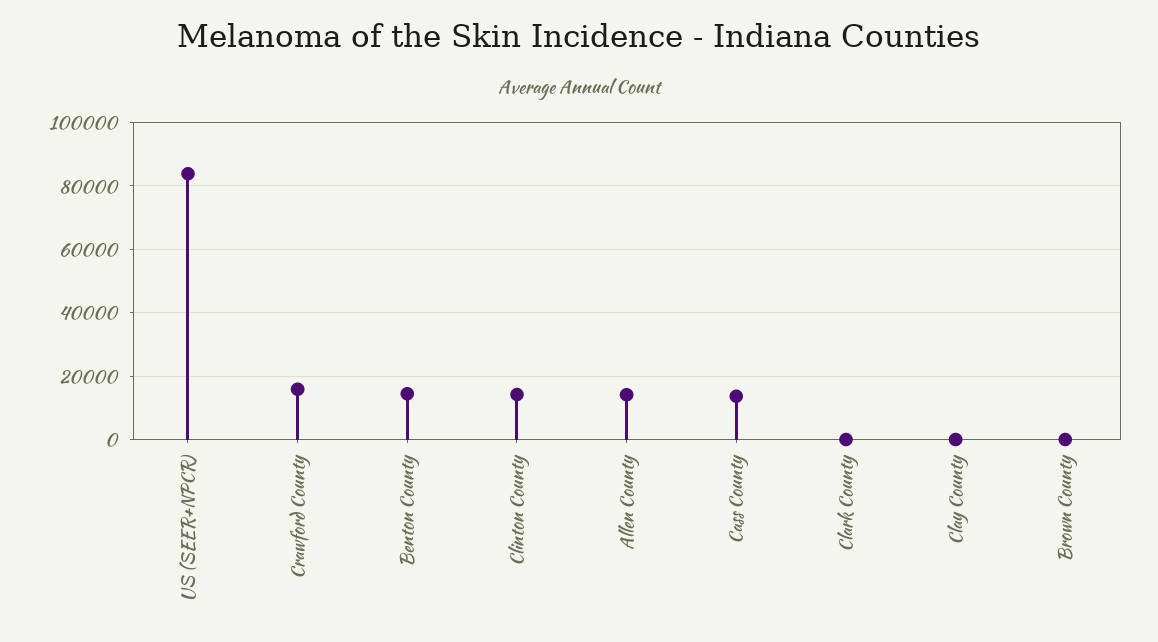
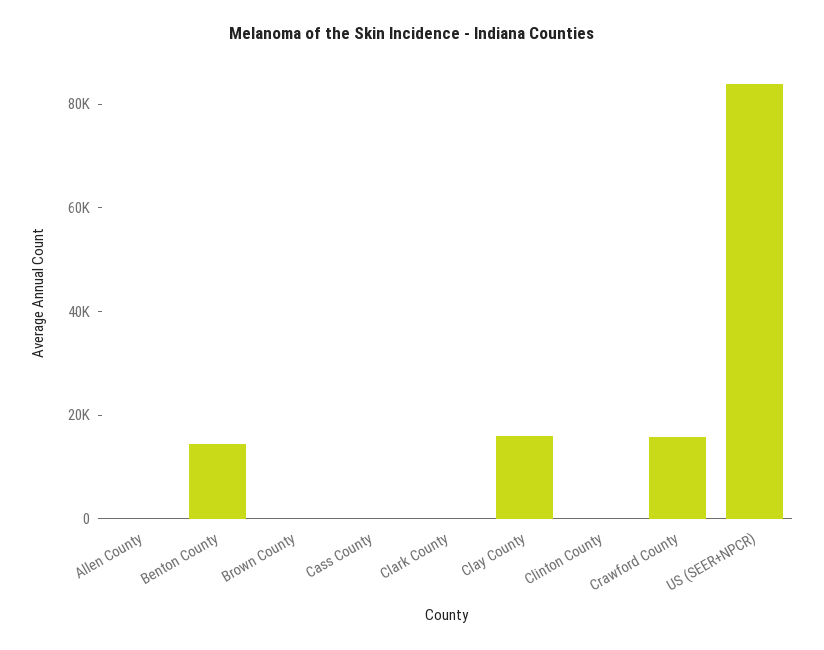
Clinton County: 14000 -> 0
Allen County: 14000 -> 0
Cass County: 14000 -> 0
Clay County: 0 -> 15000

